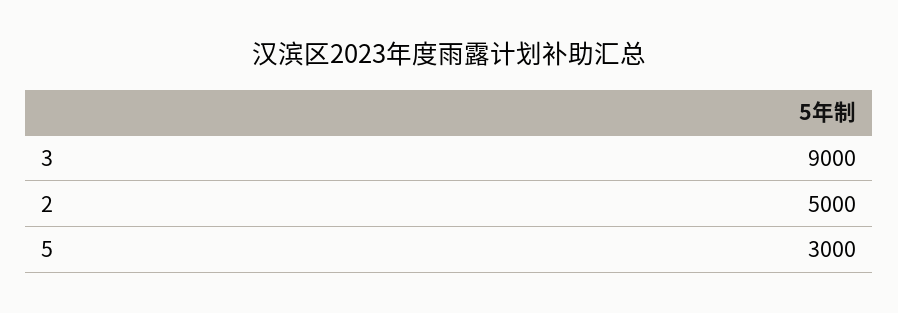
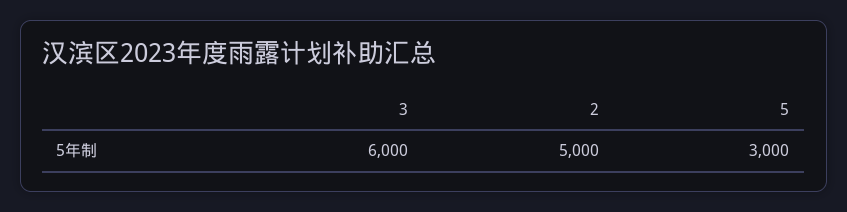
3: 9000 -> 6000

